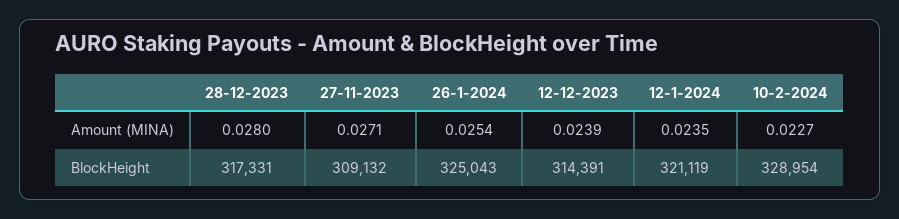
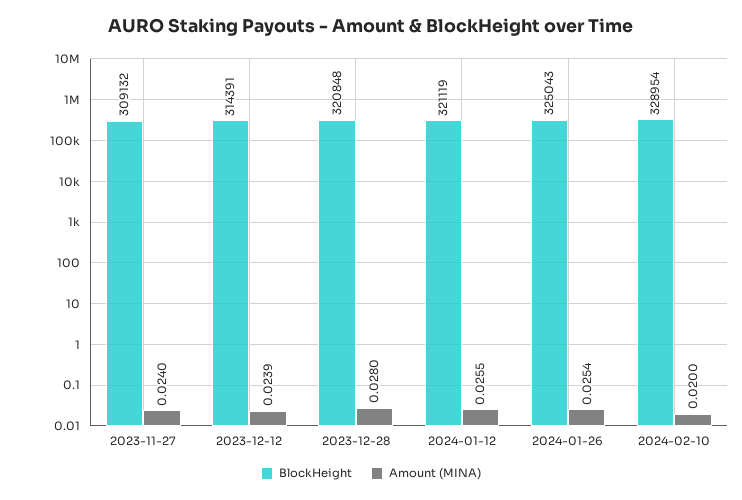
Amount (MINA), 27-11-2023: 0.0271 -> 0.024
Amount (MINA), 12-1-2024: 0.0235 -> 0.0255
Amount (MINA), 10-2-2024: 0.0227 -> 0.02
BlockHeight, 28-12-2023: 317331 -> 320848

